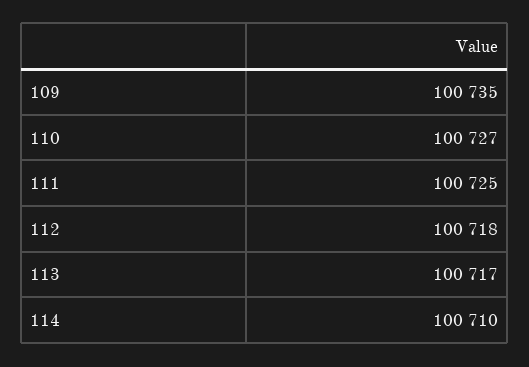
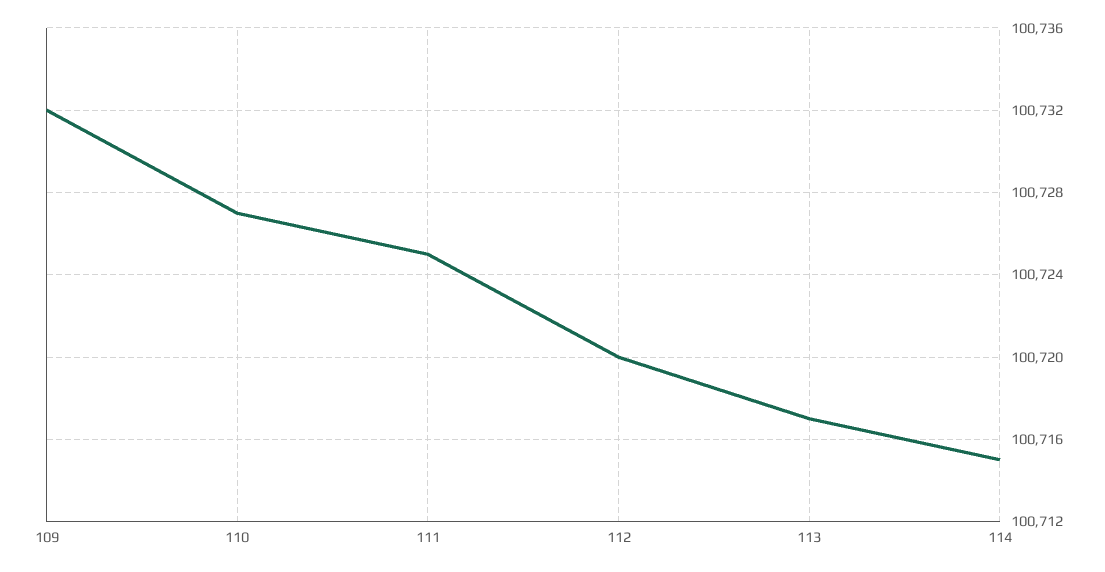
109: 100735 -> 100732
112: 100718 -> 100720
114: 100710 -> 100715

